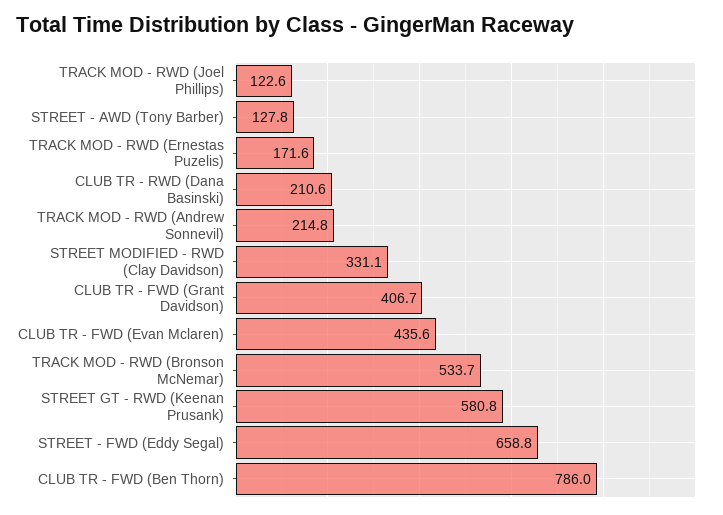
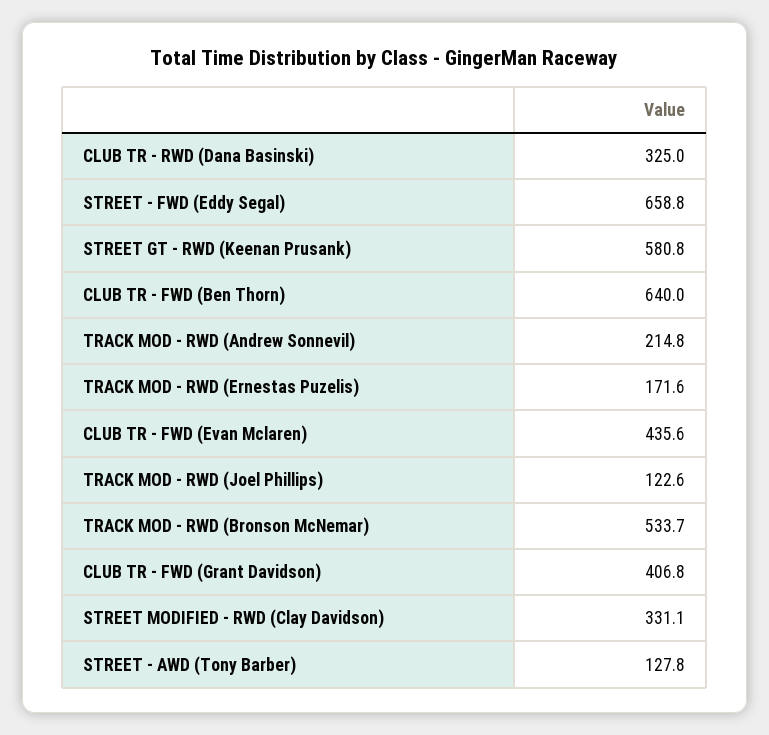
CLUB TR - RWD (Dana Basinski): 210.6 -> 325
CLUB TR - FWD (Grant Davidson): 406.7 -> 406.8
CLUB TR - FWD (Ben Thorn): 786 -> 640

